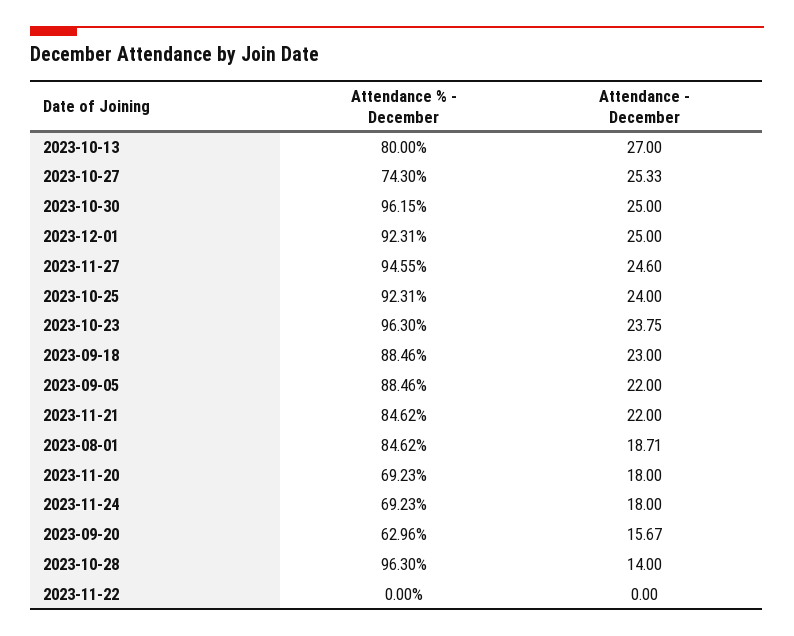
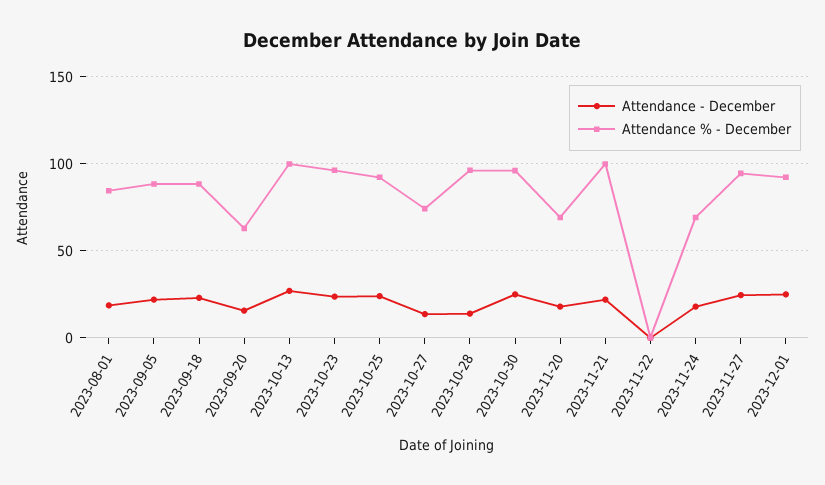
Attendance % - December, 2023-10-13: 80 -> 100
Attendance - December, 2023-10-27: 25.33 -> 15
Attendance % - December, 2023-11-21: 84.62 -> 100

